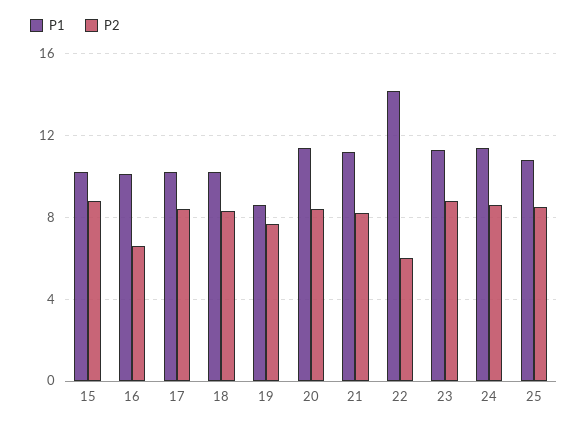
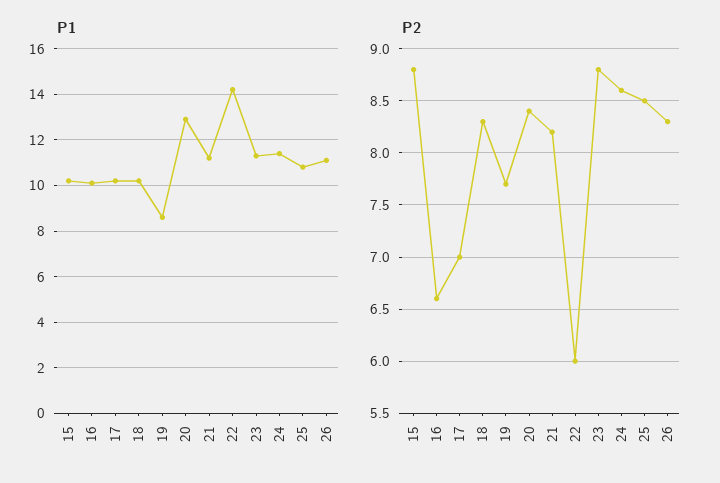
P2, 17: 8.5 -> 7
P1, 20: 11.5 -> 13
P1, 26: none -> 11
P2, 26: none -> 8.3

